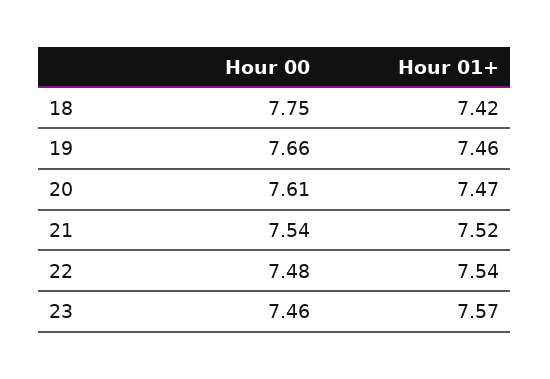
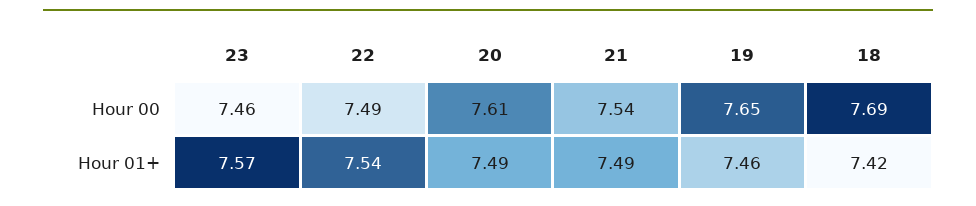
Hour 00, 18: 7.75 -> 7.69
Hour 00, 19: 7.66 -> 7.65
Hour 01+, 20: 7.47 -> 7.49
Hour 01+, 21: 7.52 -> 7.49
Hour 00, 22: 7.48 -> 7.49

